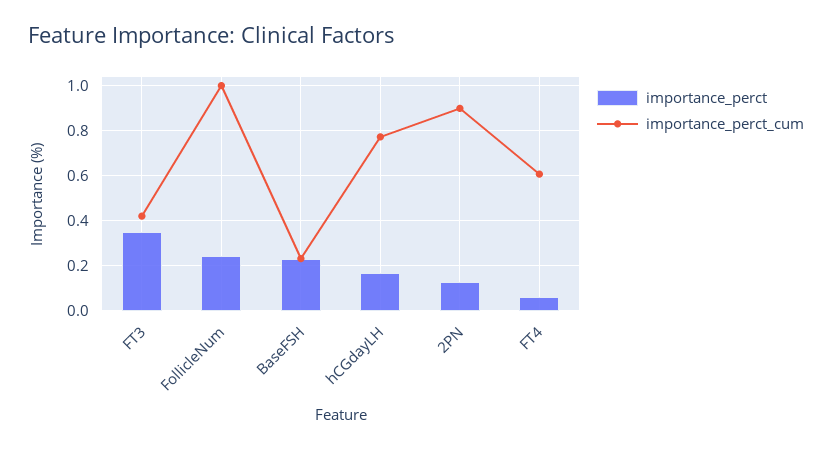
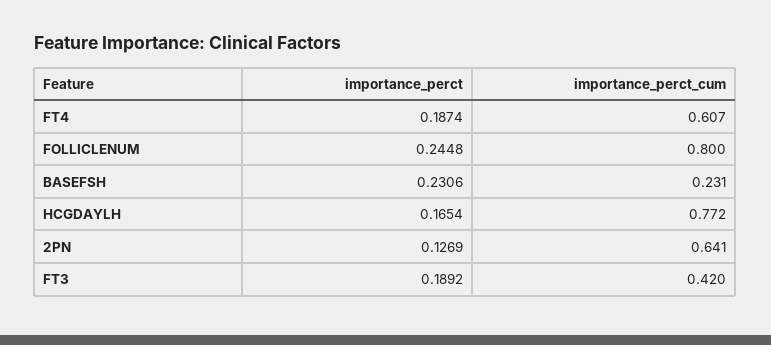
importance_perct, FT3: 0.35 -> 0.1892
importance_perct_cum, FollicleNum: 1 -> 0.8
importance_perct_cum, 2PN: 0.9 -> 0.641
importance_perct, FT4: 0.05 -> 0.1874

